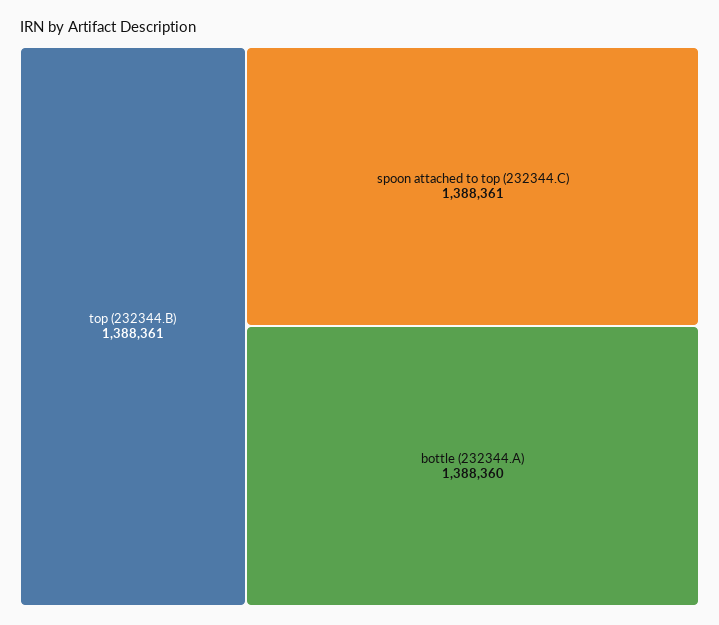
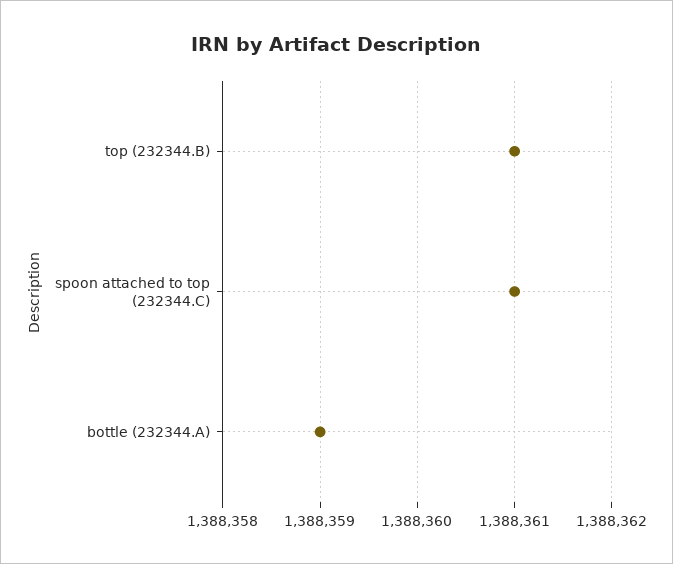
bottle (232344.A): 1388360 -> 1388359

